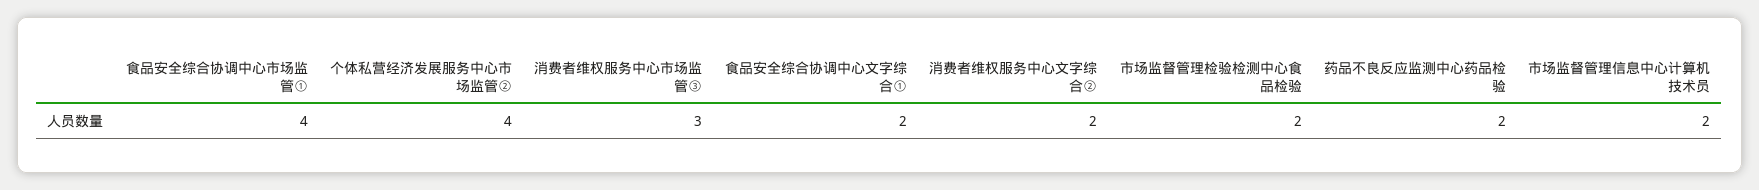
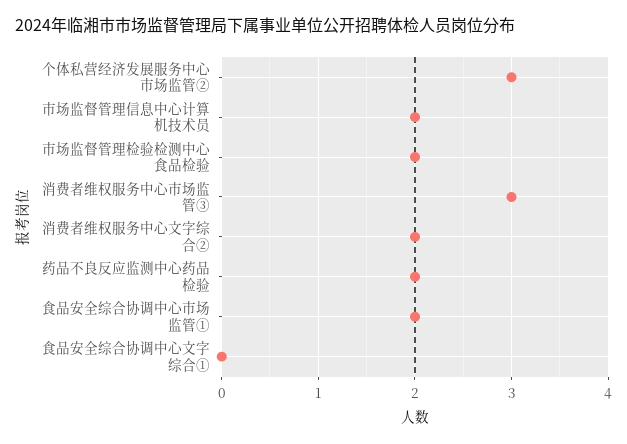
食品安全综合协调中心市场监管①: 4 -> 2
个体私营经济发展服务中心市场监管②: 4 -> 3
食品安全综合协调中心文字综合①: 2 -> 0

